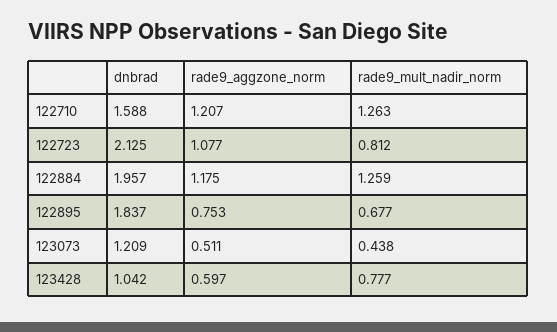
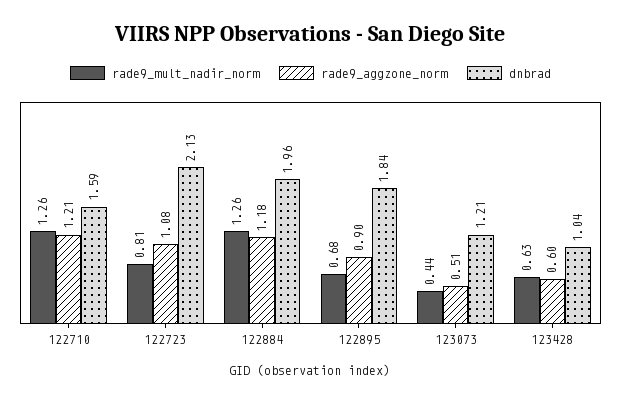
rade9_aggzone_norm, 122895: 0.753 -> 0.9
rade9_mult_nadir_norm, 123428: 0.777 -> 0.63

